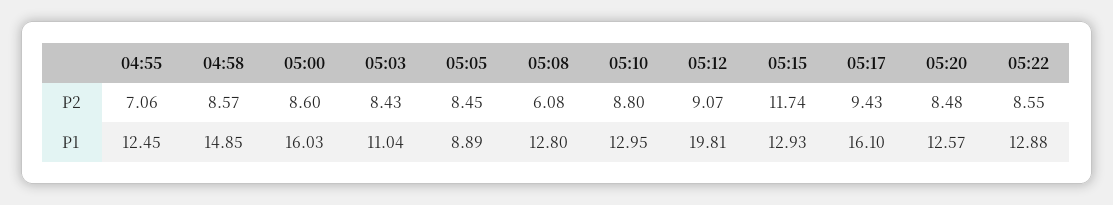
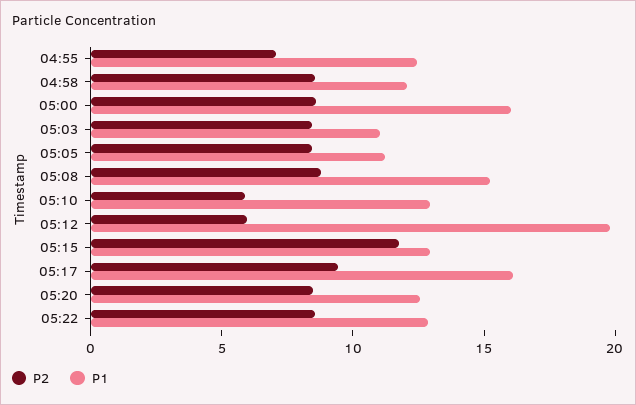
P2, 05:08: 6.08 -> 9
P2, 05:10: 8.8 -> 6
P2, 05:12: 9.07 -> 6
P1, 04:58: 14.85 -> 12
P1, 05:05: 8.89 -> 11
P1, 05:08: 12.8 -> 15

